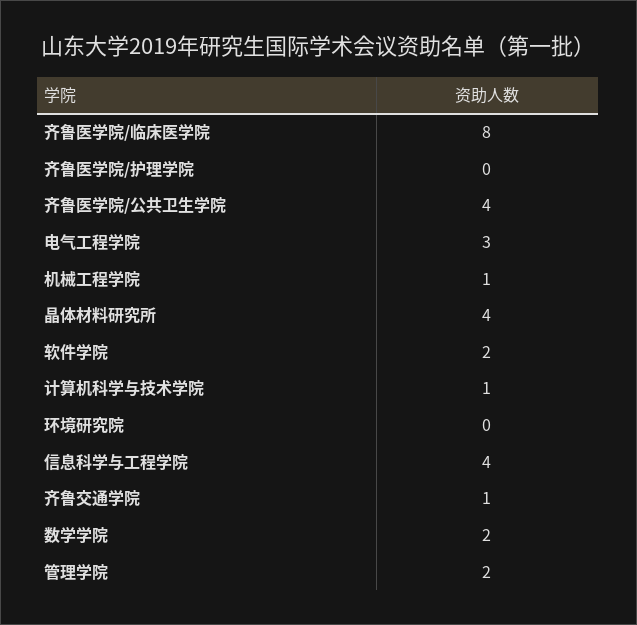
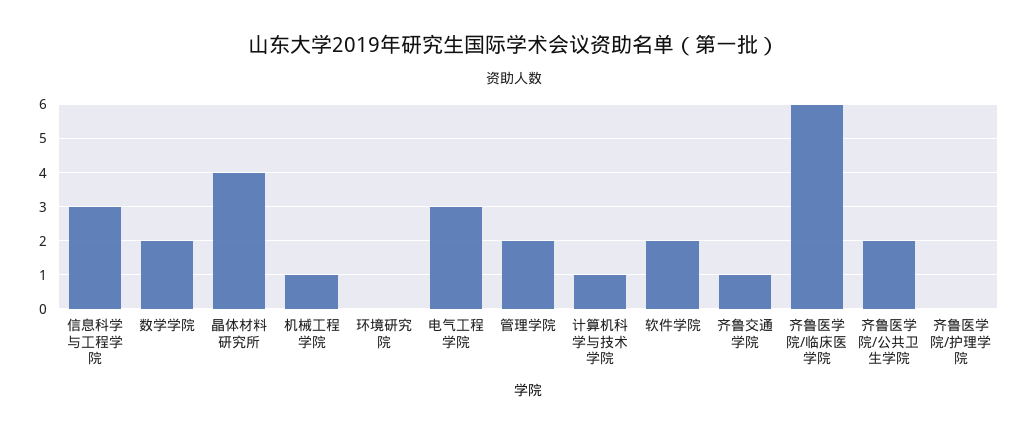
齐鲁医学院/临床医学院: 8 -> 6
齐鲁医学院/公共卫生学院: 4 -> 2
信息科学与工程学院: 4 -> 3

